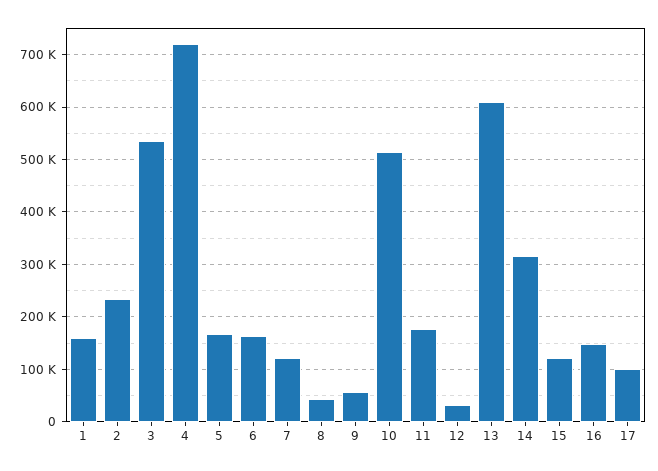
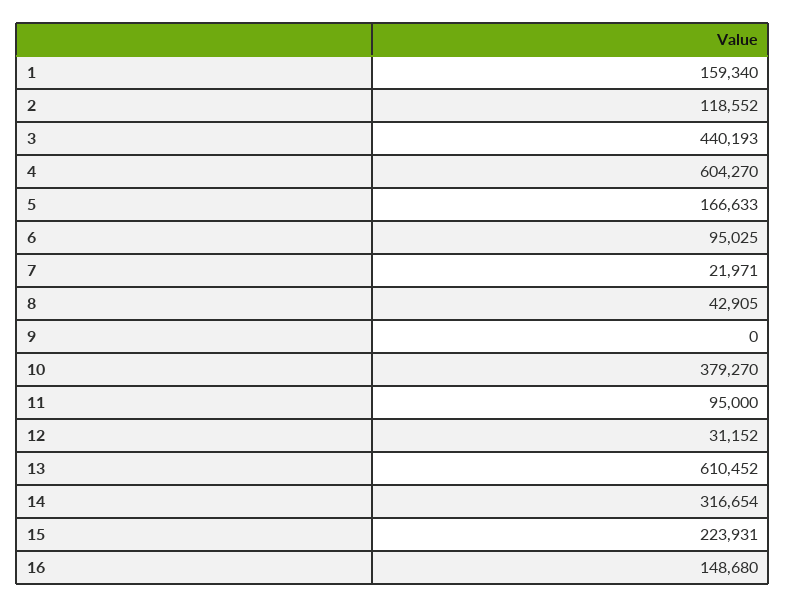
2: 240000 -> 118552
3: 540000 -> 440193
4: 720000 -> 604270
6: 160000 -> 95025
7: 120000 -> 21971
9: 60000 -> 0
10: 520000 -> 379270
11: 180000 -> 95000
15: 120000 -> 223931
17: 100000 -> none

